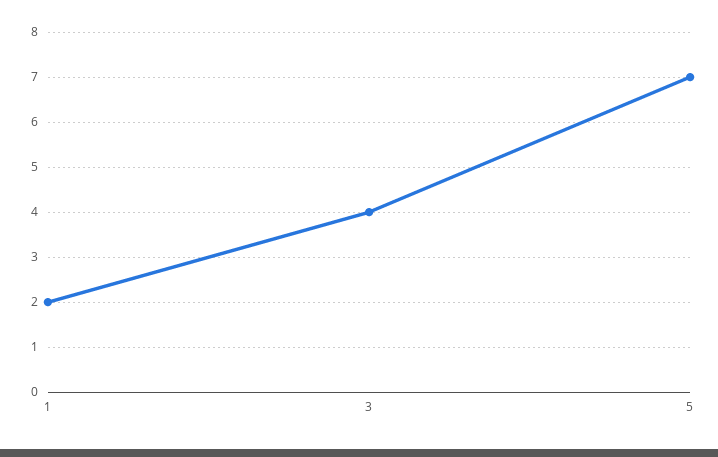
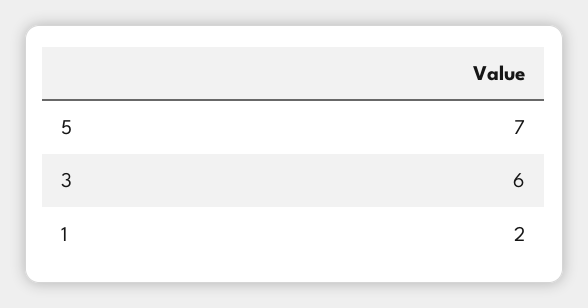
3: 4 -> 6

